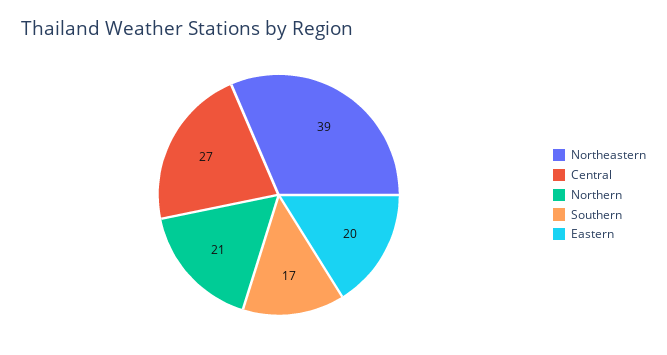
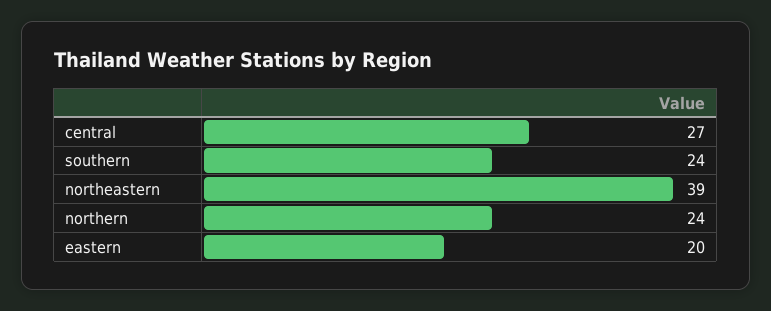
Northern: 21 -> 24
Southern: 17 -> 24

